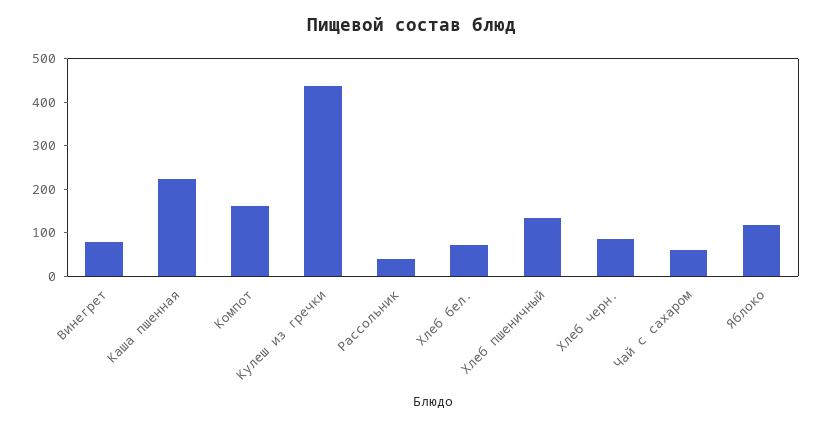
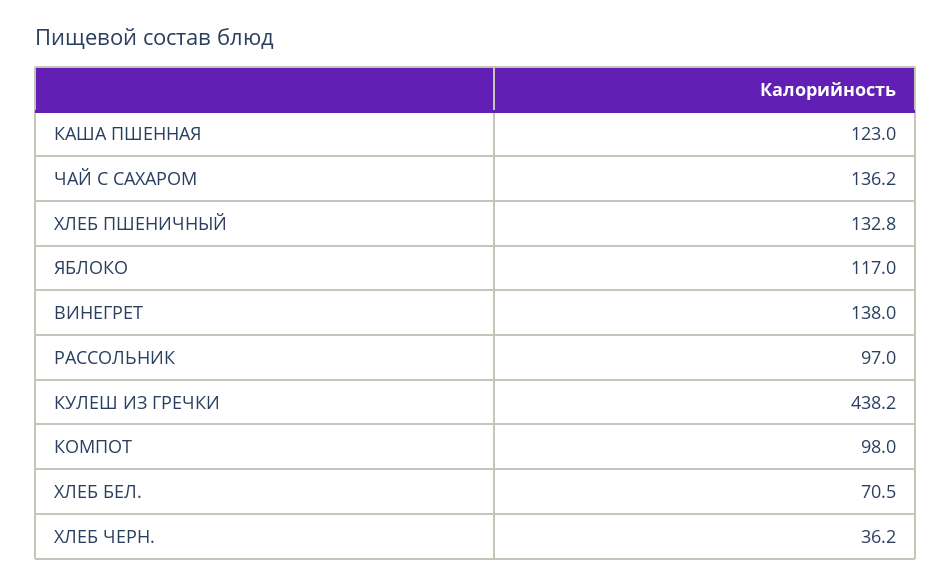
Винегрет: 80 -> 138
Каша пшенная: 220 -> 123
Компот: 160 -> 98
Рассольник: 40 -> 97
Хлеб черн.: 80 -> 36.2
Чай с сахаром: 60 -> 136.2

